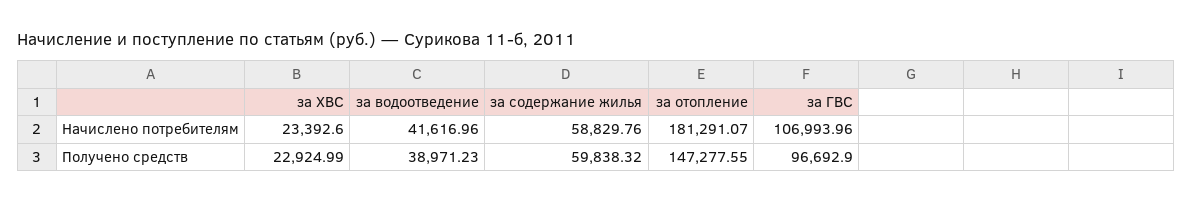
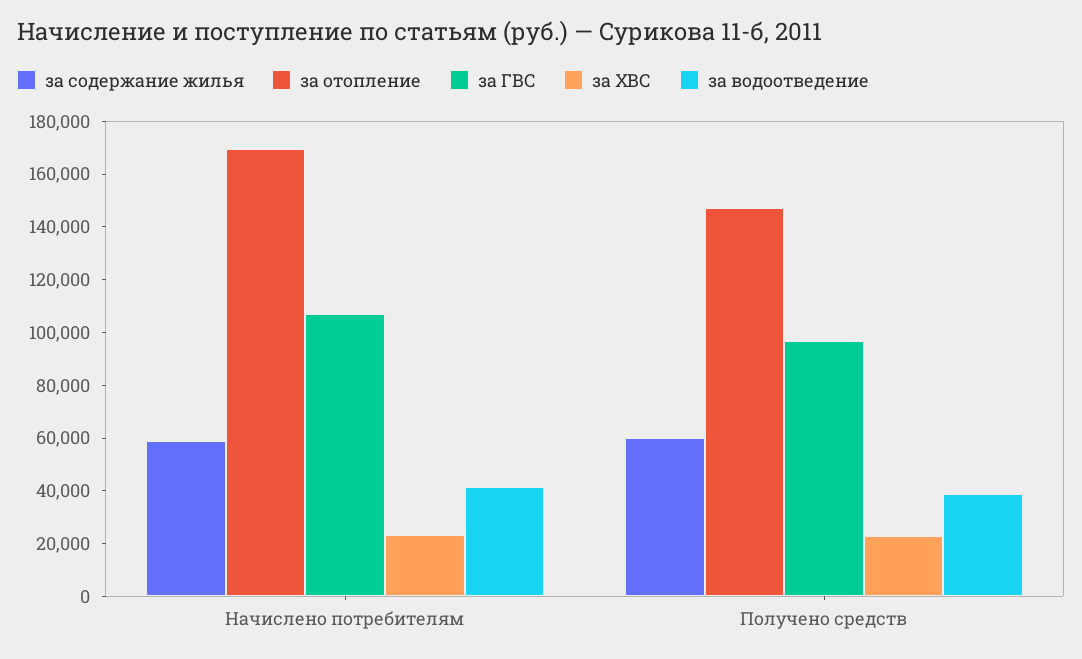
за отопление, Начислено потребителям: 181291.07 -> 170000

